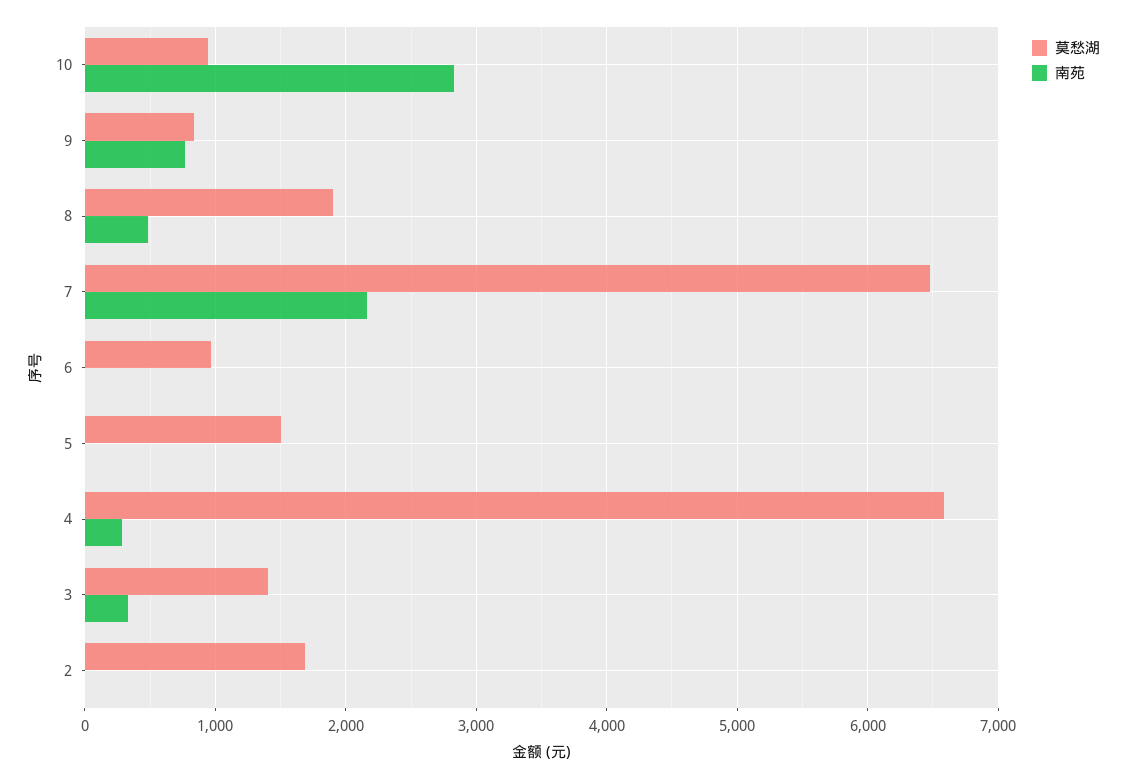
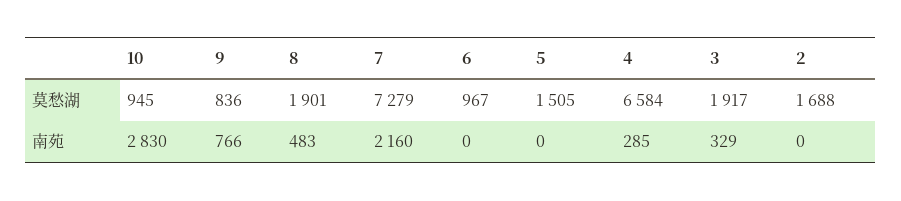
莫愁湖, 7: 6500 -> 7279
莫愁湖, 3: 1400 -> 1917

